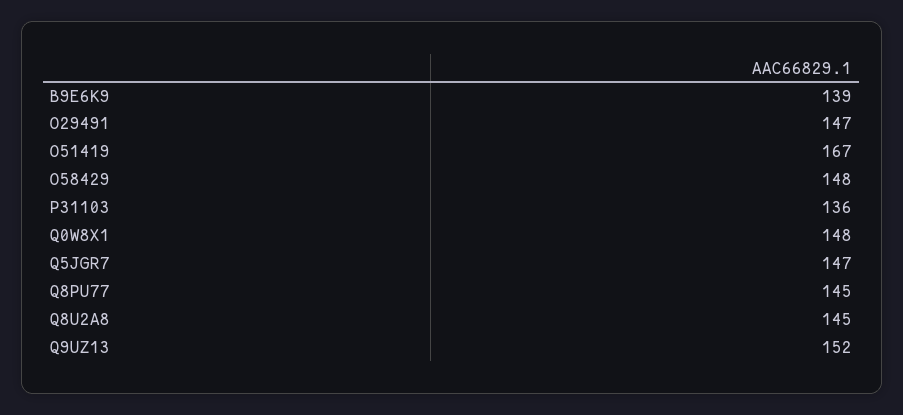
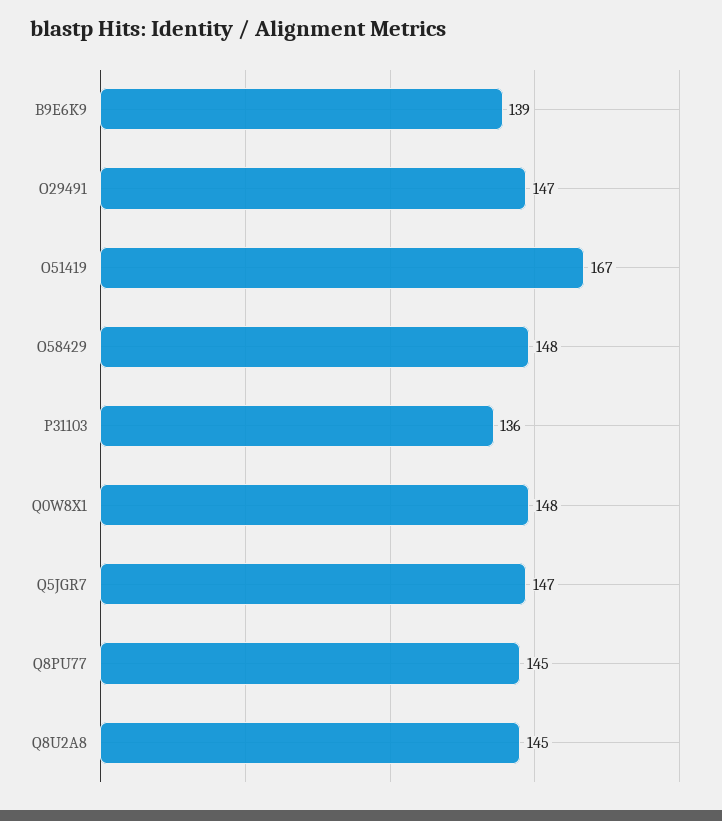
Q9UZ13: 152 -> none

